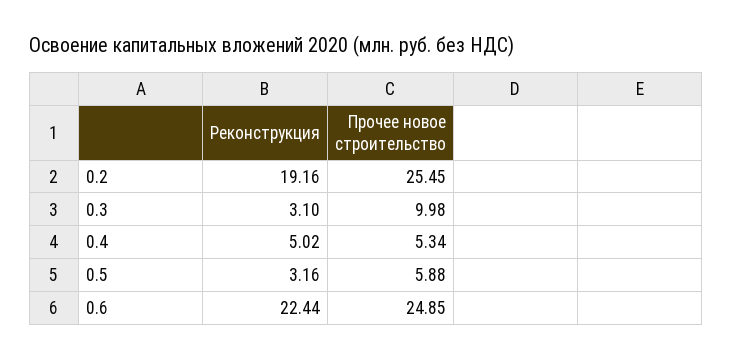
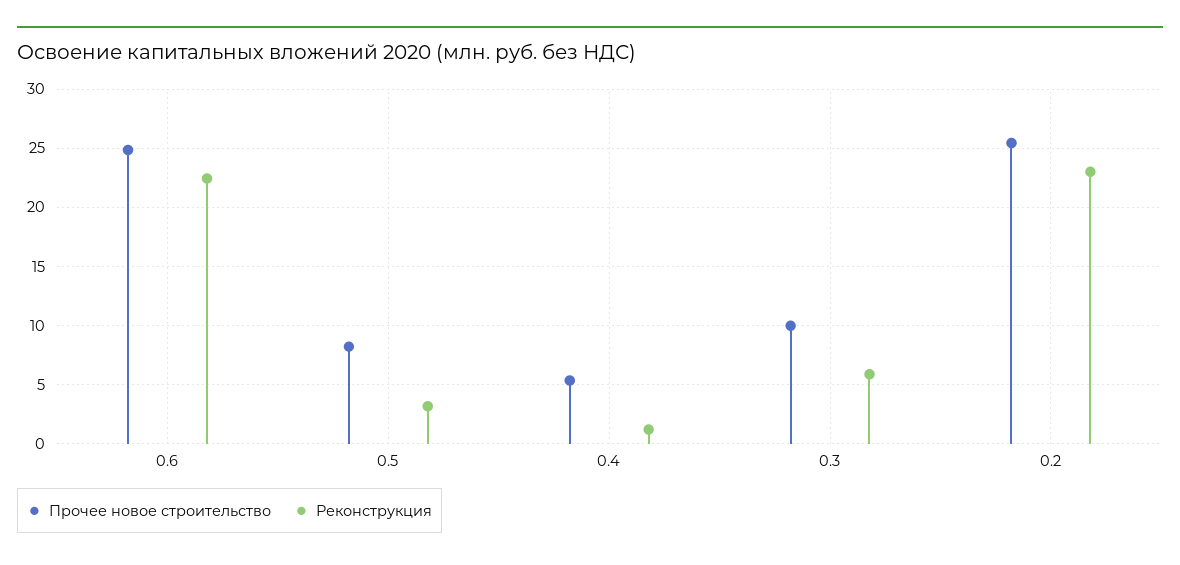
Реконструкция, 0.2: 19.16 -> 23
Реконструкция, 0.3: 3.1 -> 6
Реконструкция, 0.4: 5.02 -> 1
Прочее новое строительство, 0.5: 5.88 -> 8

